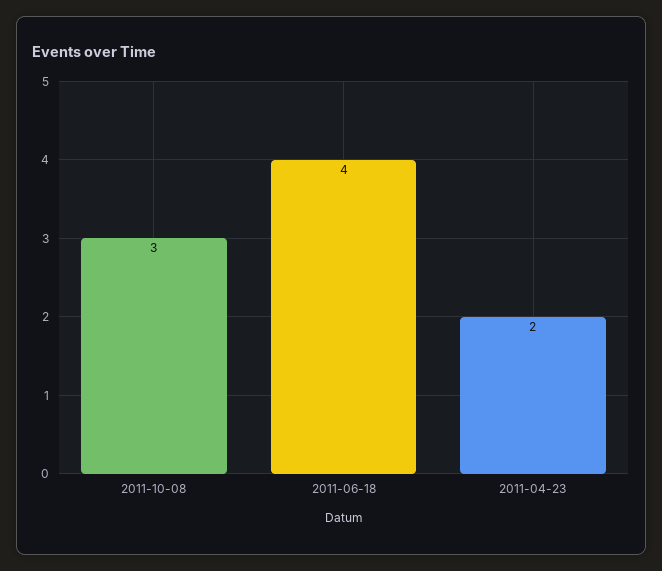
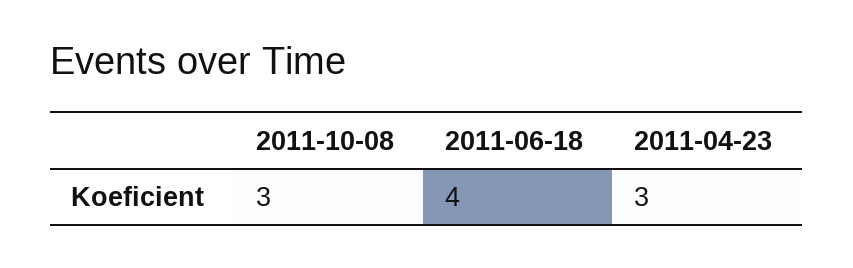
2011-04-23: 2 -> 3

